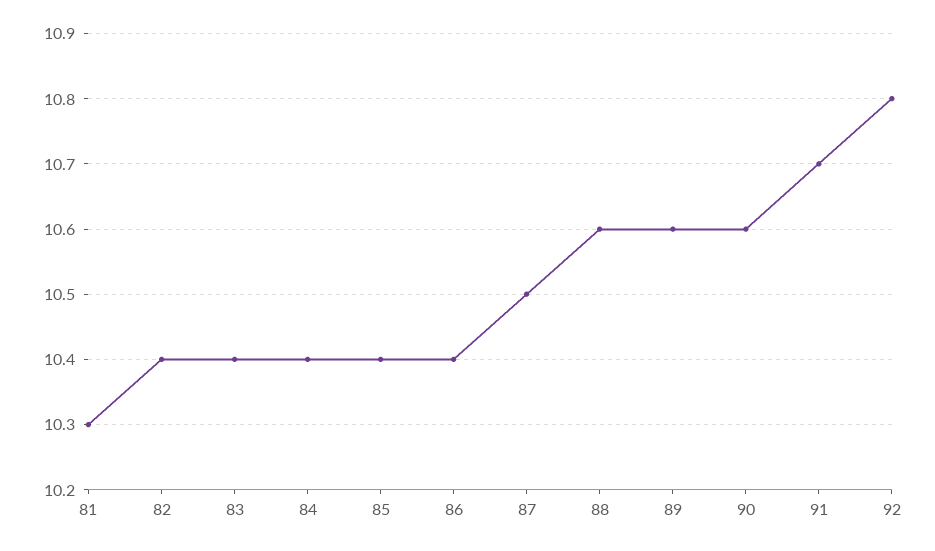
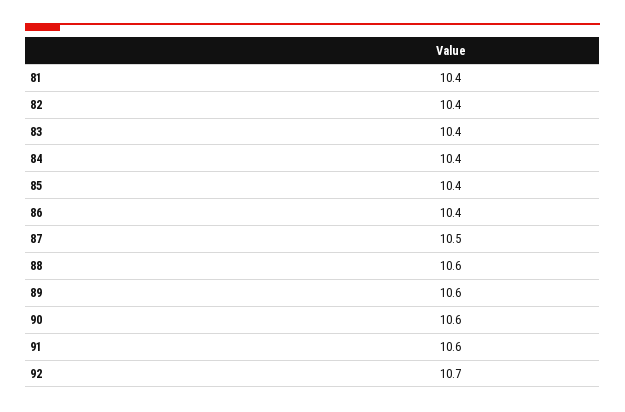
81: 10.3 -> 10.4
91: 10.7 -> 10.6
92: 10.8 -> 10.7

